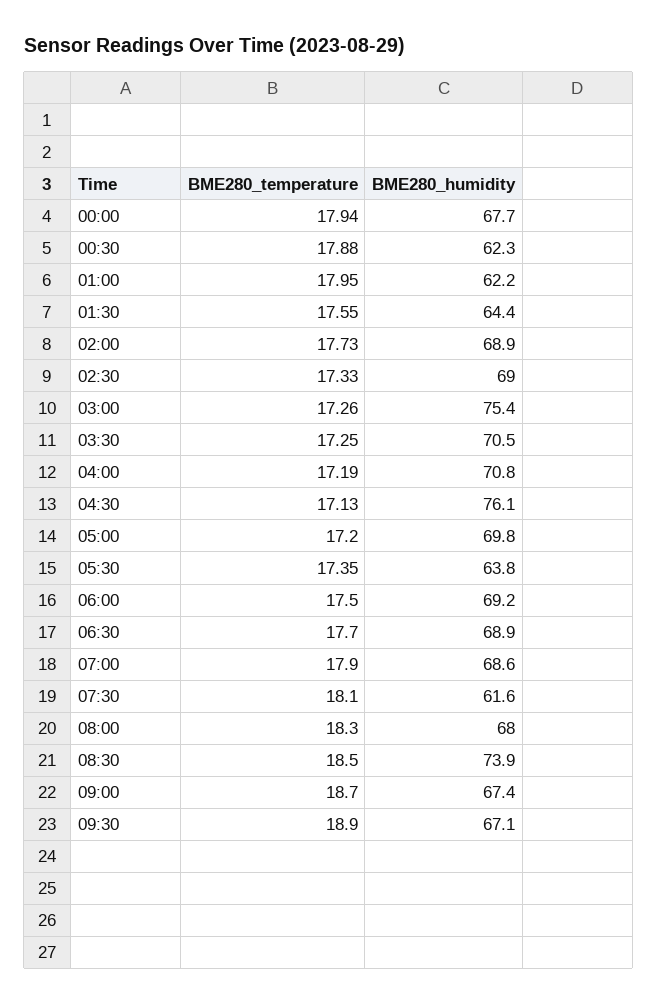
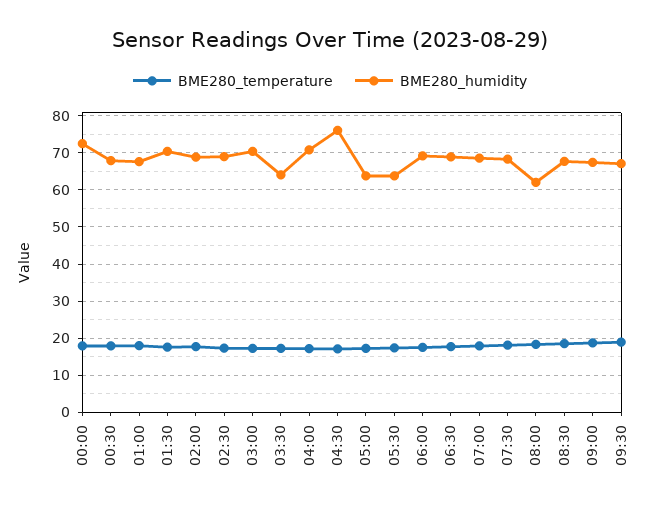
BME280_humidity, 00:00: 67.7 -> 72
BME280_humidity, 00:30: 62.3 -> 68
BME280_humidity, 01:00: 62.2 -> 68
BME280_humidity, 01:30: 64.4 -> 70
BME280_humidity, 03:00: 75.4 -> 70
BME280_humidity, 03:30: 70.5 -> 64
BME280_humidity, 05:00: 69.8 -> 64
BME280_humidity, 07:30: 61.6 -> 68
BME280_humidity, 08:00: 68 -> 62
BME280_humidity, 08:30: 73.9 -> 68

